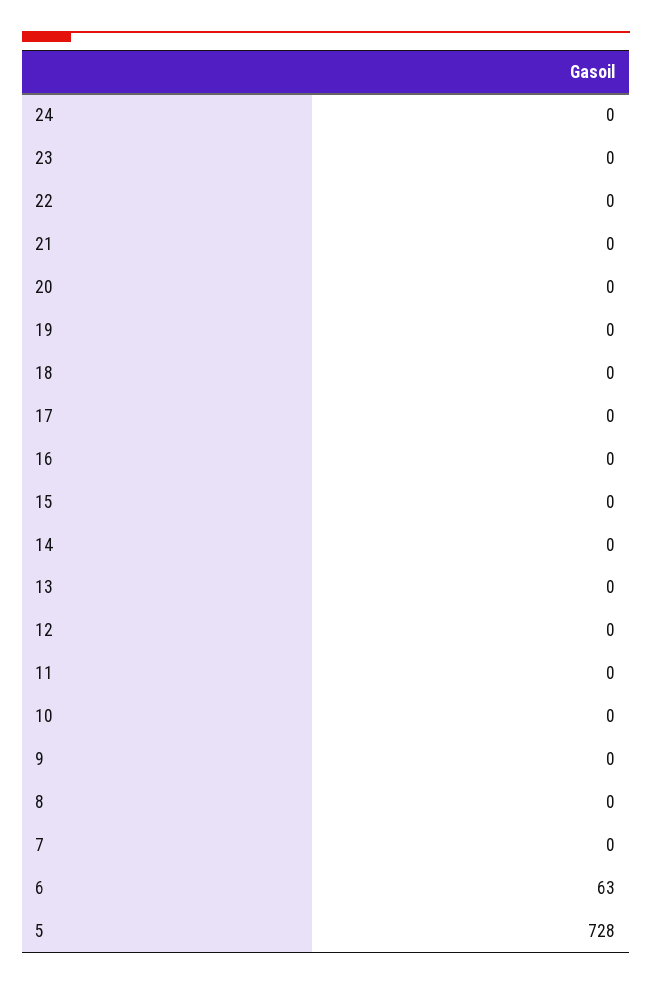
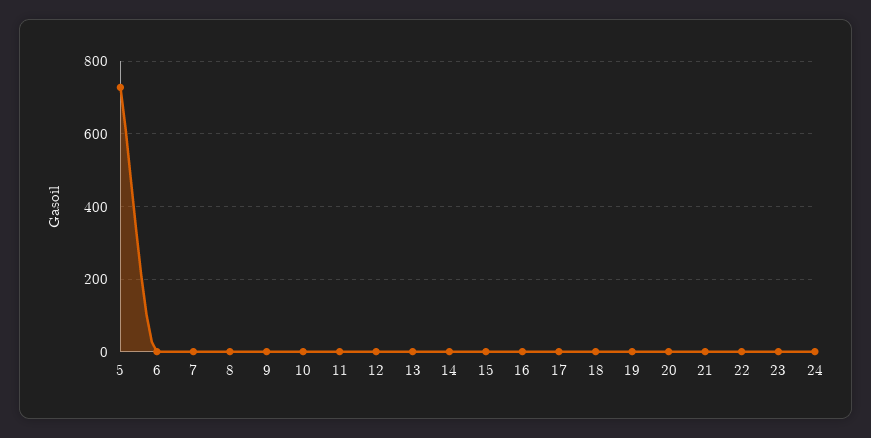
6: 63 -> 0

